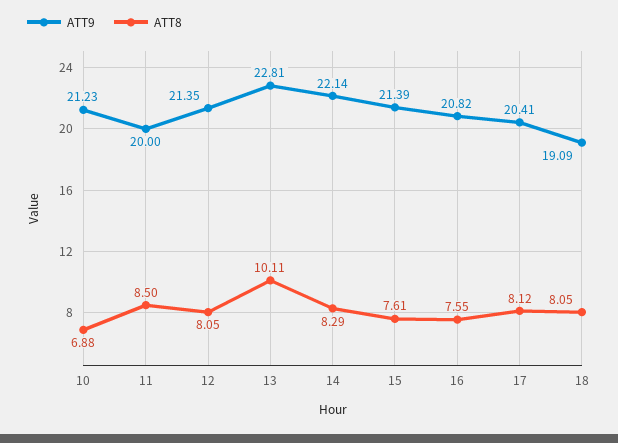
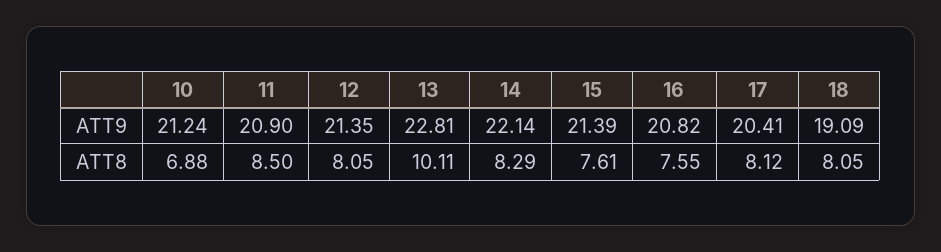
ATT9, 10: 21.23 -> 21.24
ATT9, 11: 20 -> 20.9

